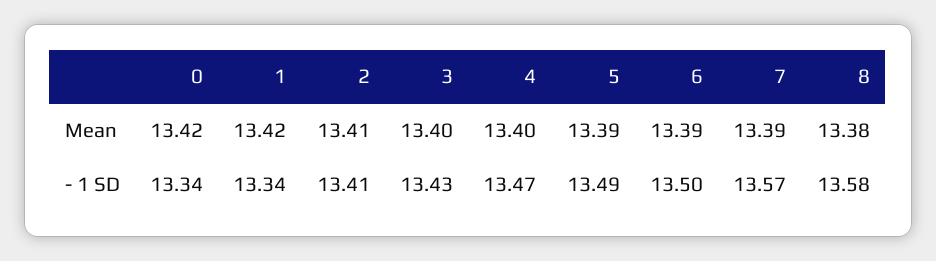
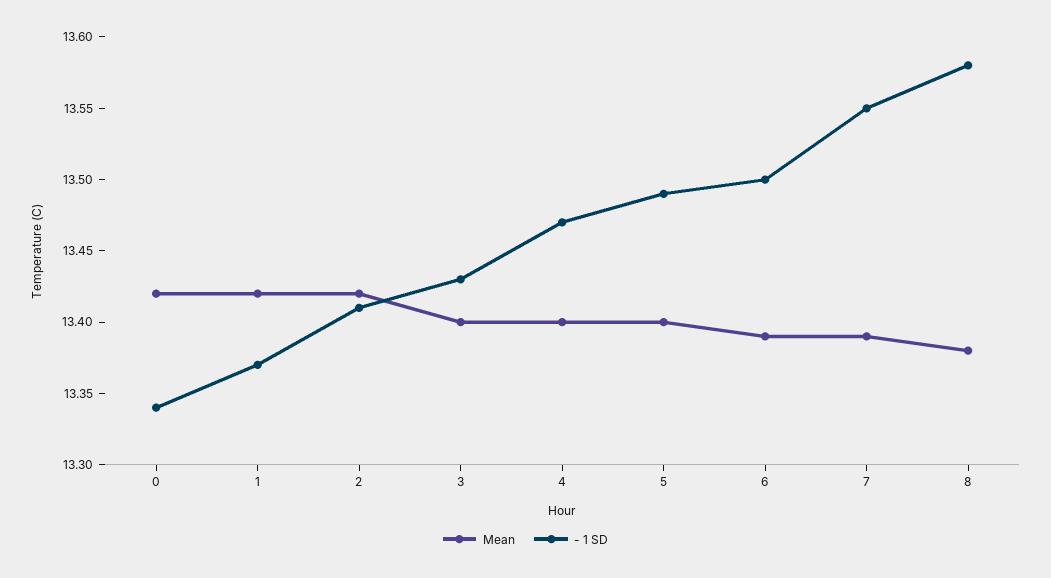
Mean, 2: 13.41 -> 13.42
Mean, 5: 13.39 -> 13.4
- 1 SD, 1: 13.34 -> 13.37
- 1 SD, 7: 13.57 -> 13.55

